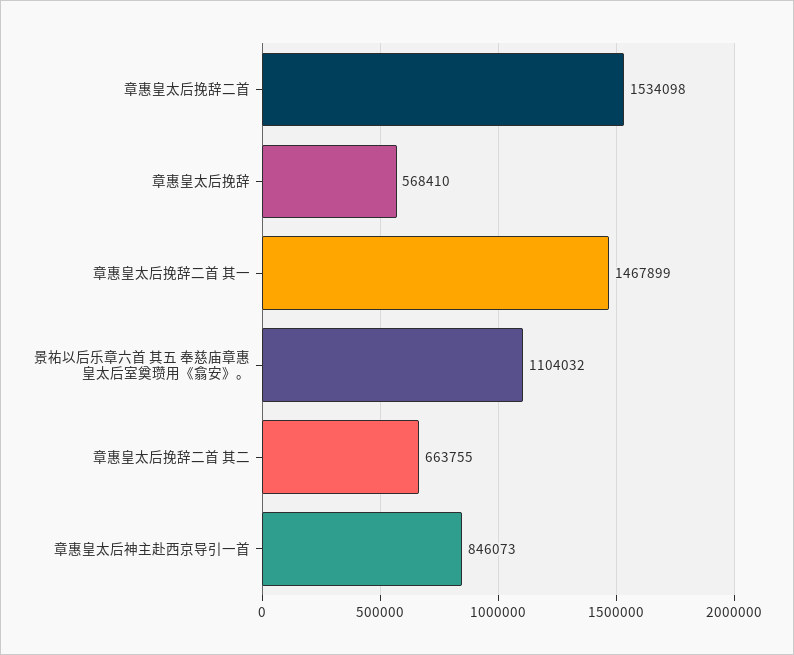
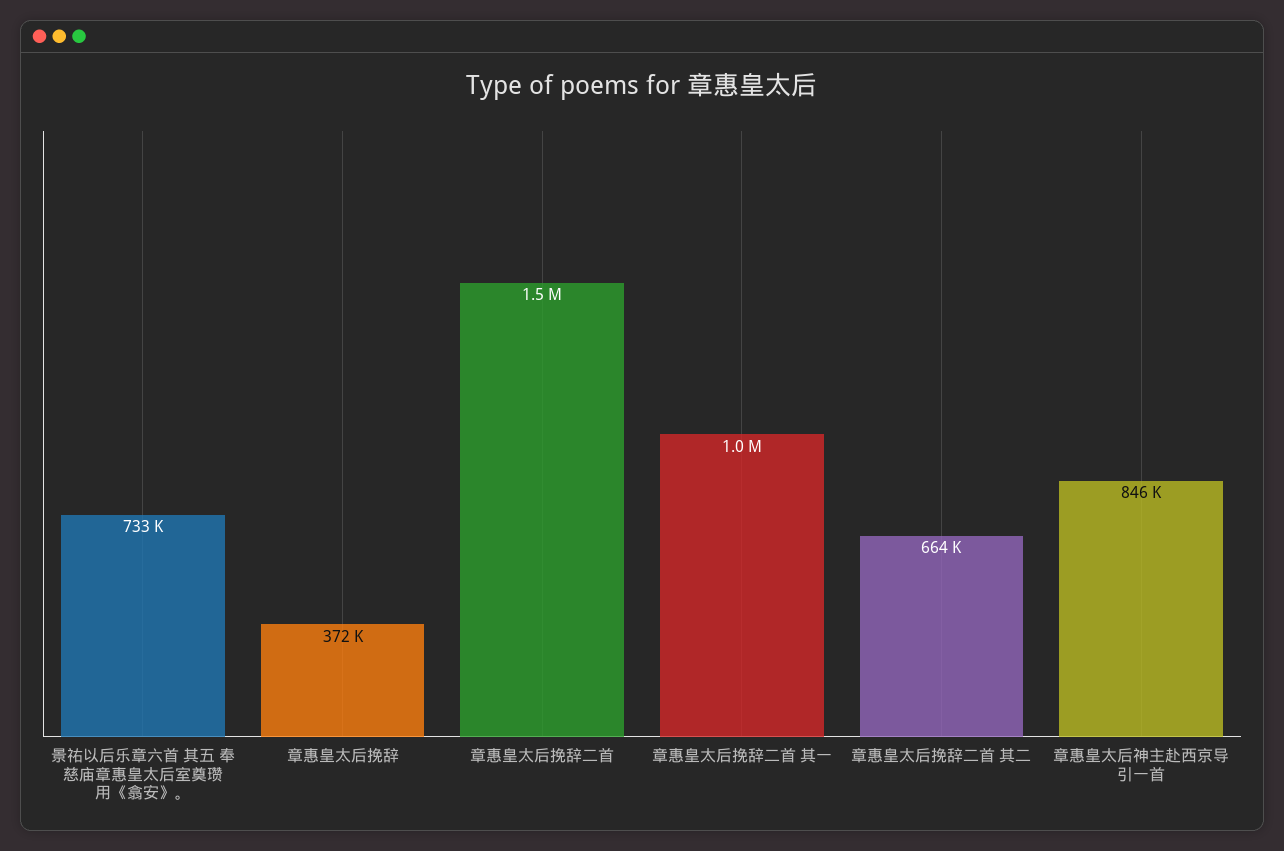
章惠皇太后挽辞: 568410 -> 372000
章惠皇太后挽辞二首 其一: 1467899 -> 1000000
景祐以后乐章六首 其五 奉慈庙章惠皇太后室奠瓒用《翕安》。: 1104032 -> 733000

